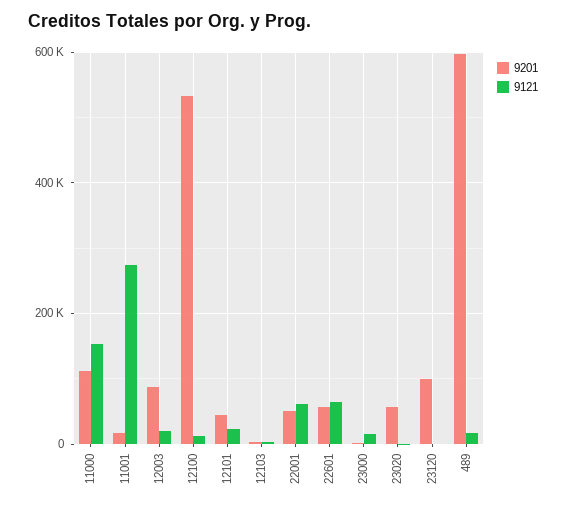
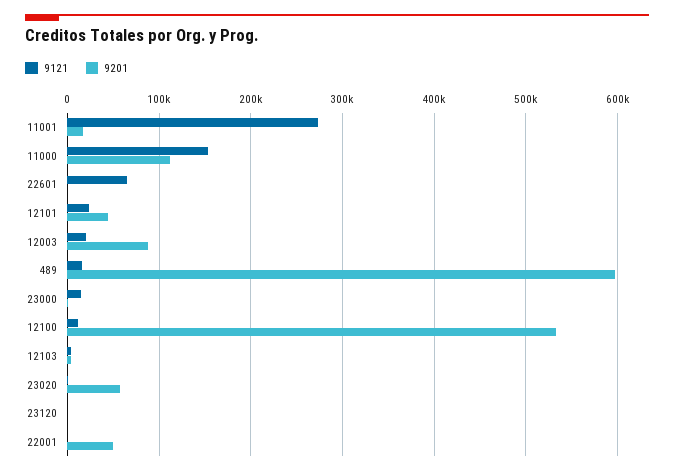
9121, 22001: 60000 -> 0
9201, 22601: 60000 -> 0
9201, 23120: 100000 -> 0

